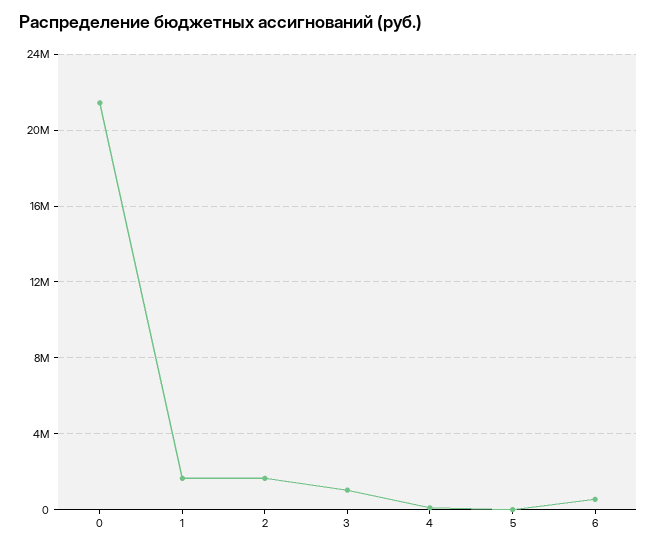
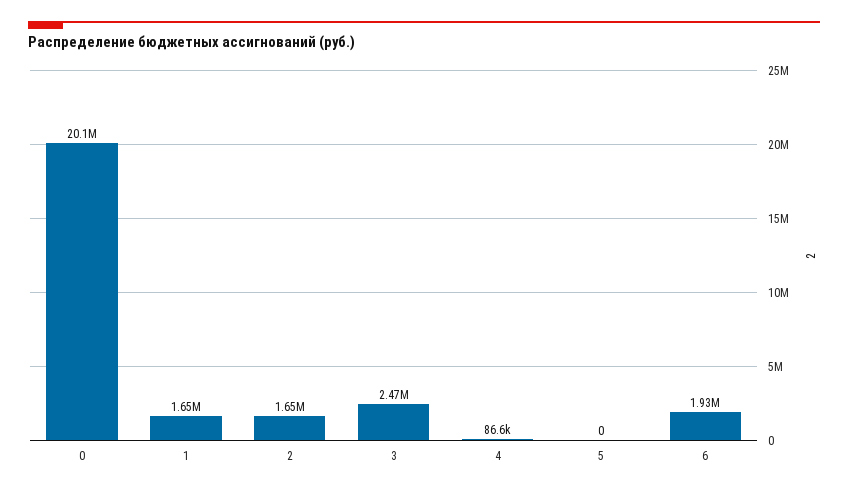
0: 21500000 -> 20100000
3: 1000000 -> 2470000
6: 500000 -> 1930000

